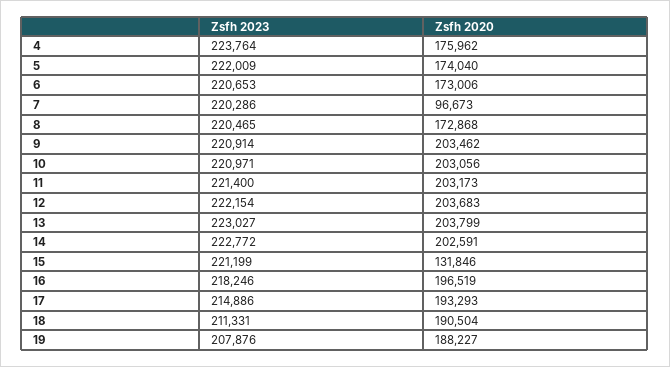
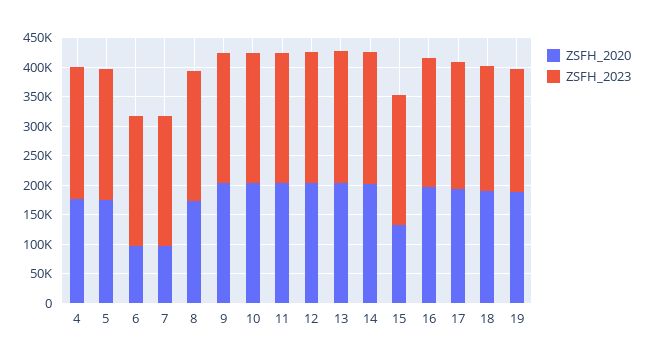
Zsfh 2020, 6: 173006 -> 100000

